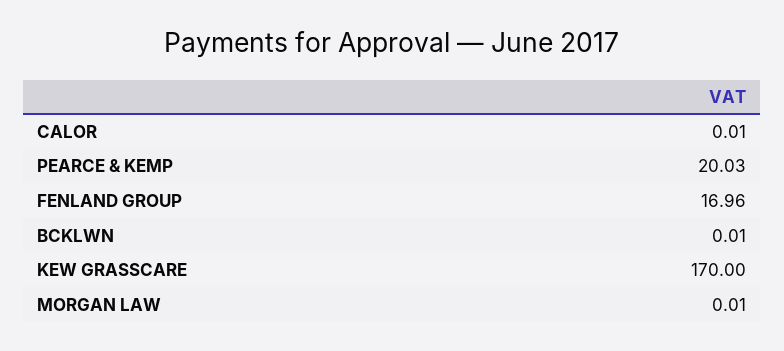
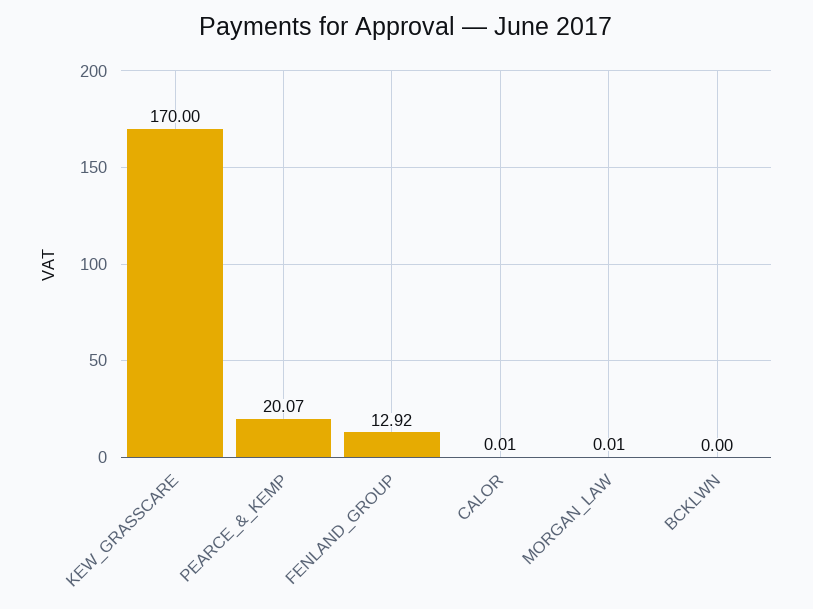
PEARCE & KEMP: 20.03 -> 20.07
FENLAND GROUP: 16.96 -> 12.92
BCKLWN: 0.01 -> 0

